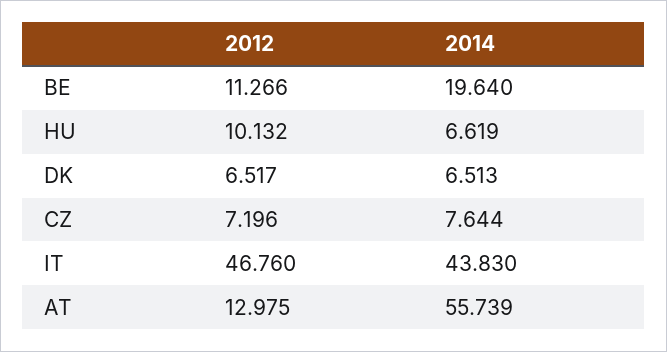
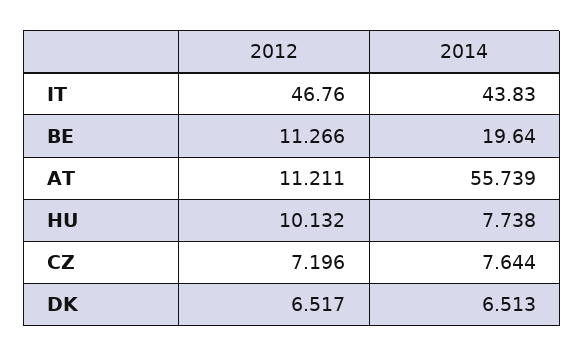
2014, HU: 6.619 -> 7.738
2012, AT: 12.975 -> 11.211

